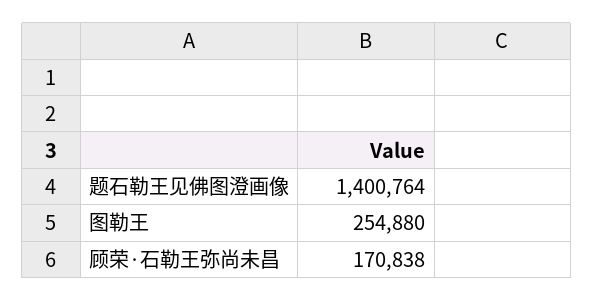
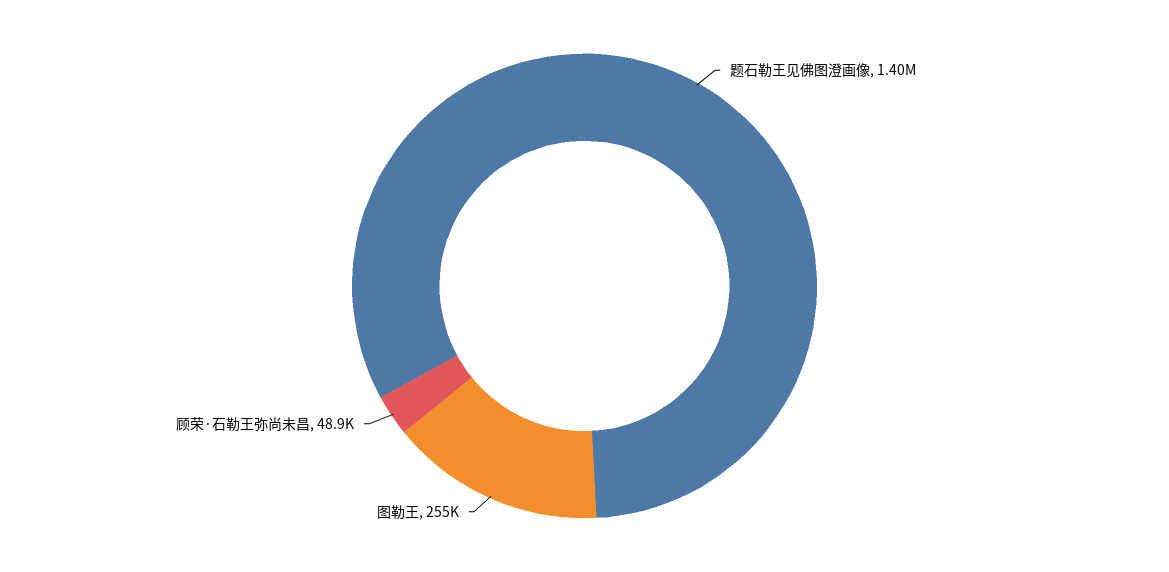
顾荣·石勒王弥尚未昌: 170838 -> 48900

